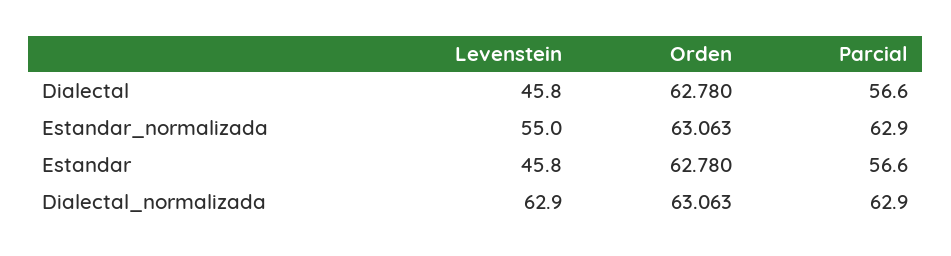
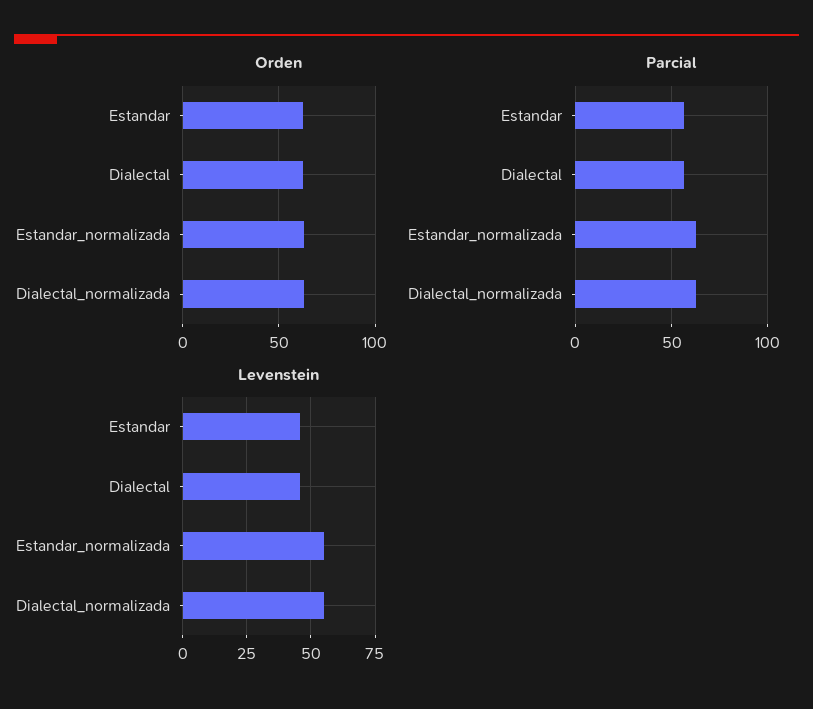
Levenstein, Dialectal_normalizada: 62.9 -> 55

